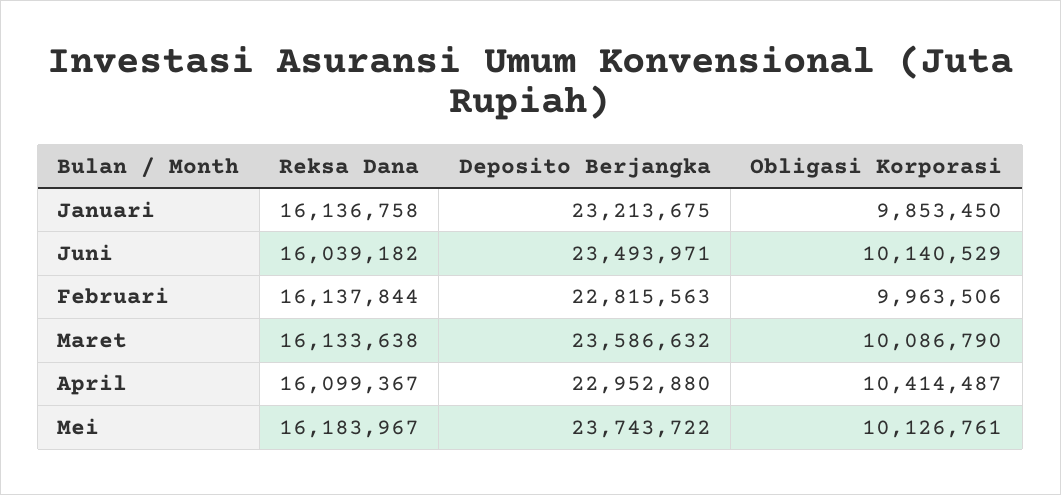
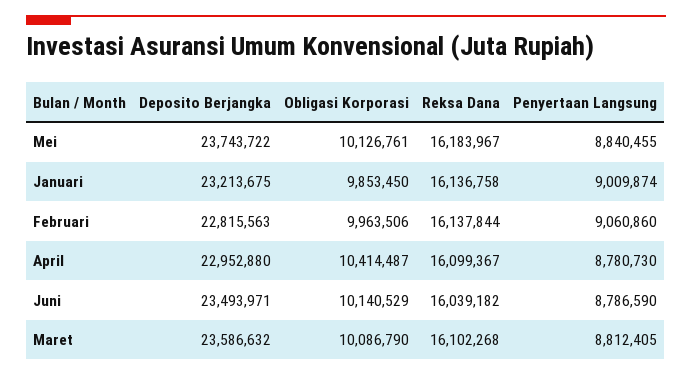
Reksa Dana, Maret: 16133638 -> 16102268
Penyertaan Langsung, Mei: none -> 8840455
Penyertaan Langsung, Januari: none -> 9009874
Penyertaan Langsung, Februari: none -> 9060860
Penyertaan Langsung, April: none -> 8780730
Penyertaan Langsung, Juni: none -> 8786590
Penyertaan Langsung, Maret: none -> 8812405

